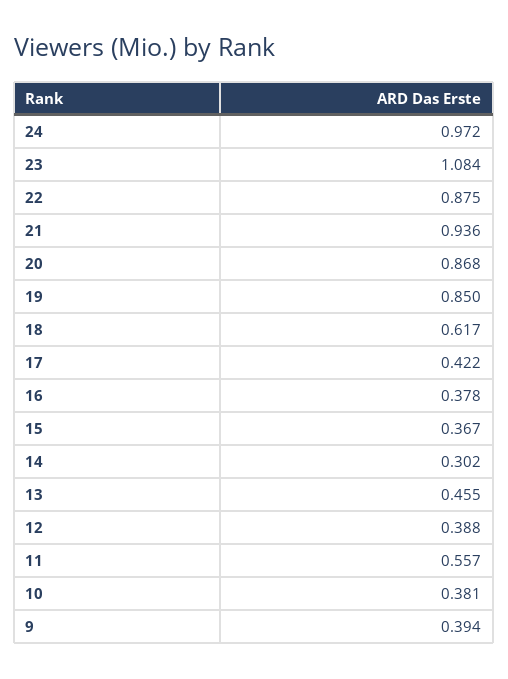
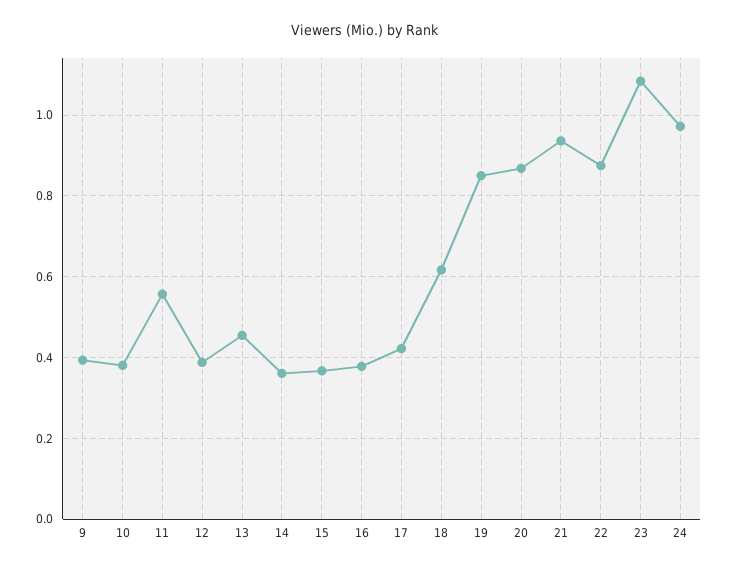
14: 0.302 -> 0.36

